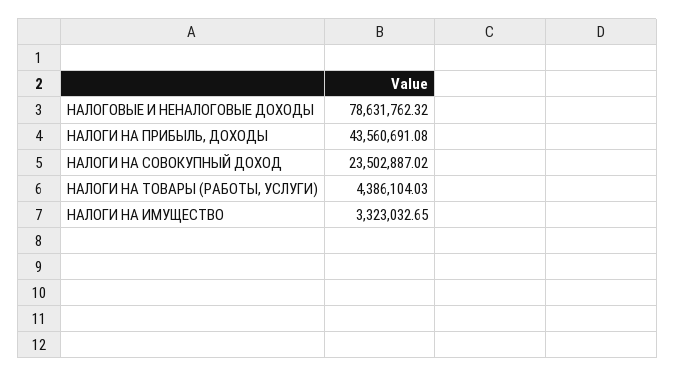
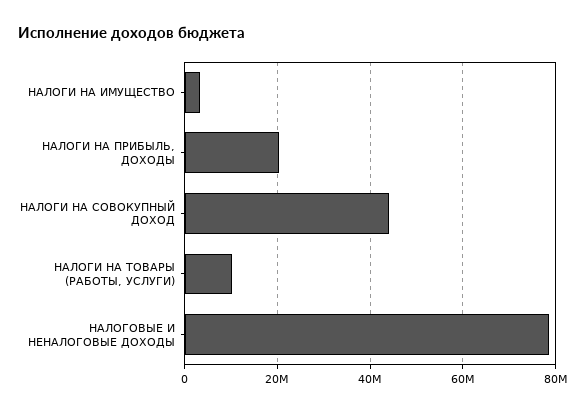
НАЛОГИ НА ПРИБЫЛЬ, ДОХОДЫ: 43560691.08 -> 20000000
НАЛОГИ НА СОВОКУПНЫЙ ДОХОД: 23502887.02 -> 44000000
НАЛОГИ НА ТОВАРЫ (РАБОТЫ, УСЛУГИ): 4386104.03 -> 10000000

